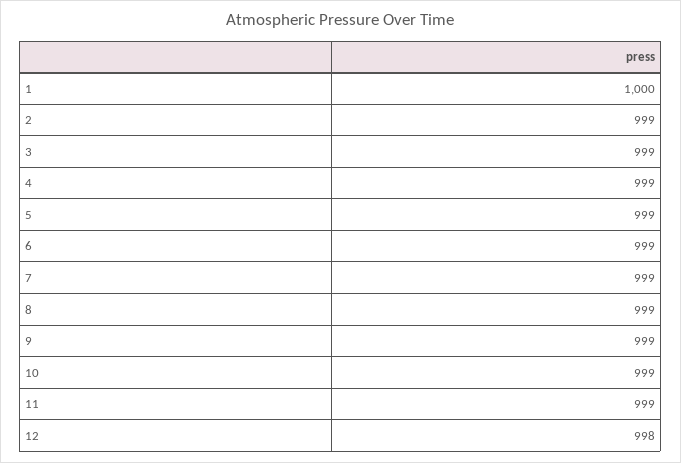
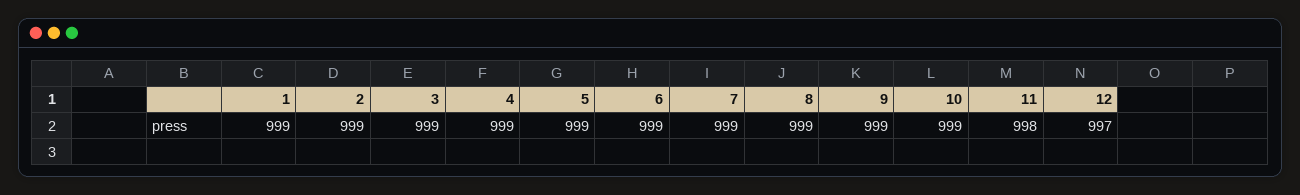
1: 1000 -> 999
11: 999 -> 998
12: 998 -> 997

